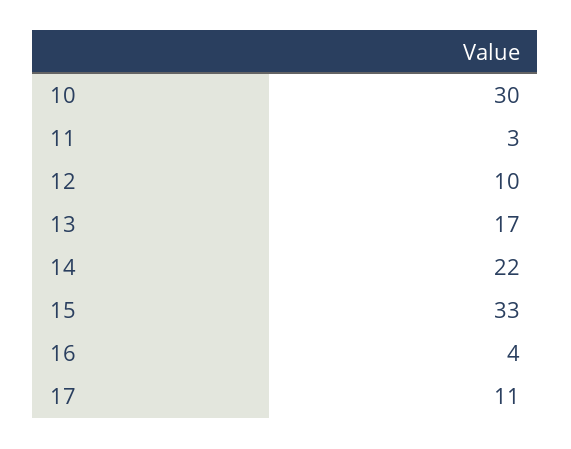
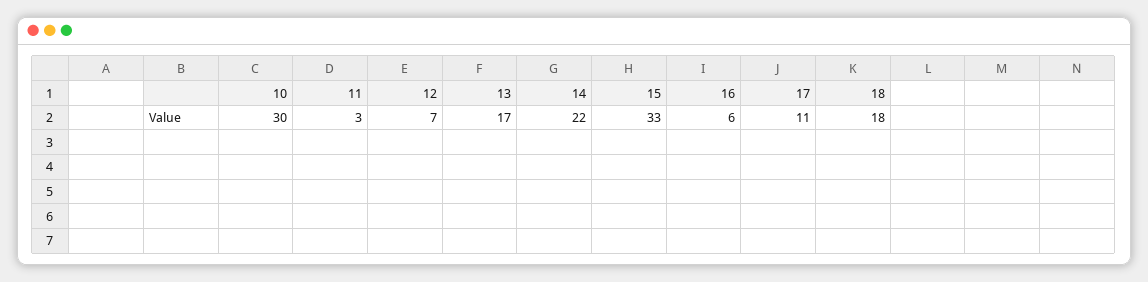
12: 10 -> 7
16: 4 -> 6
18: none -> 18

